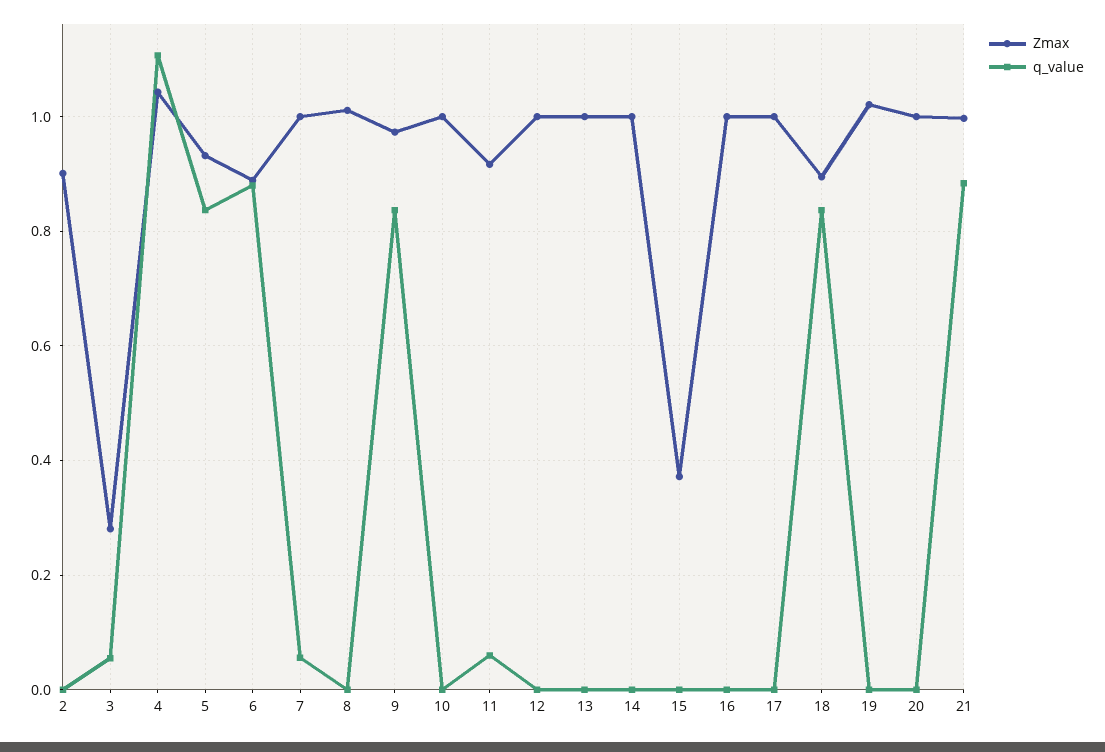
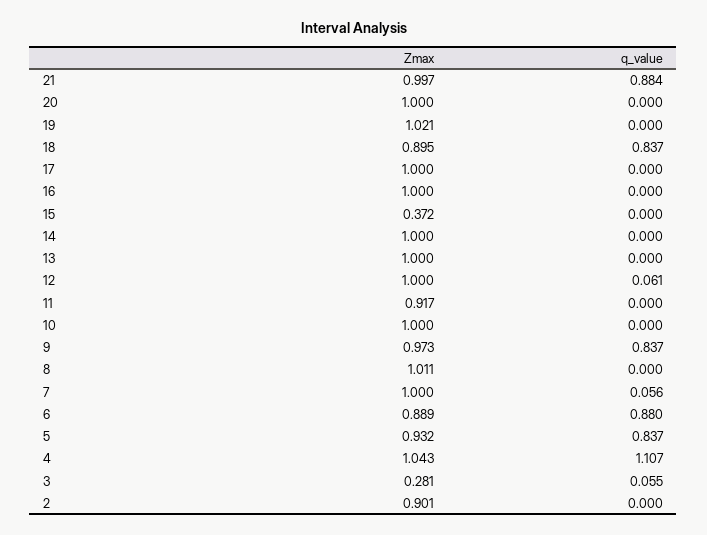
q_value, 11: 0.06 -> 0
q_value, 12: 0 -> 0.061

